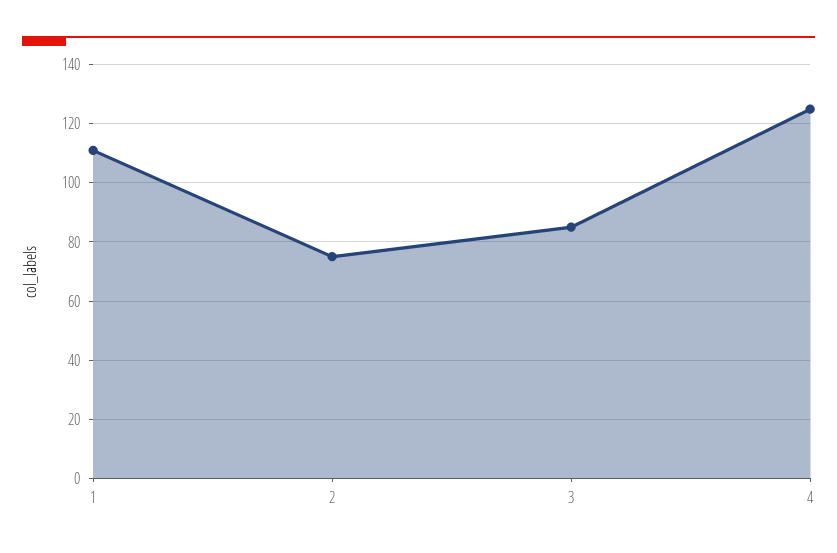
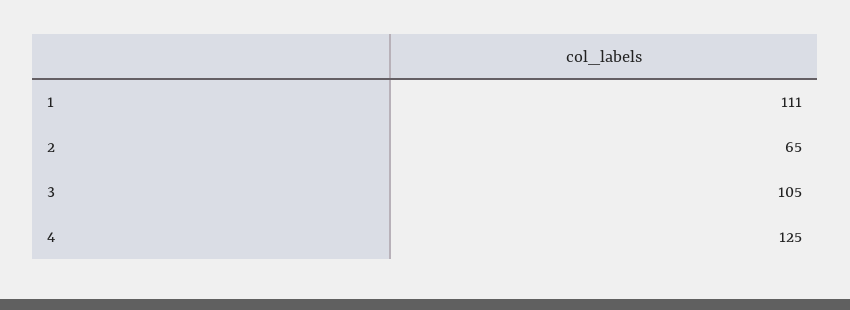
2: 75 -> 65
3: 85 -> 105

